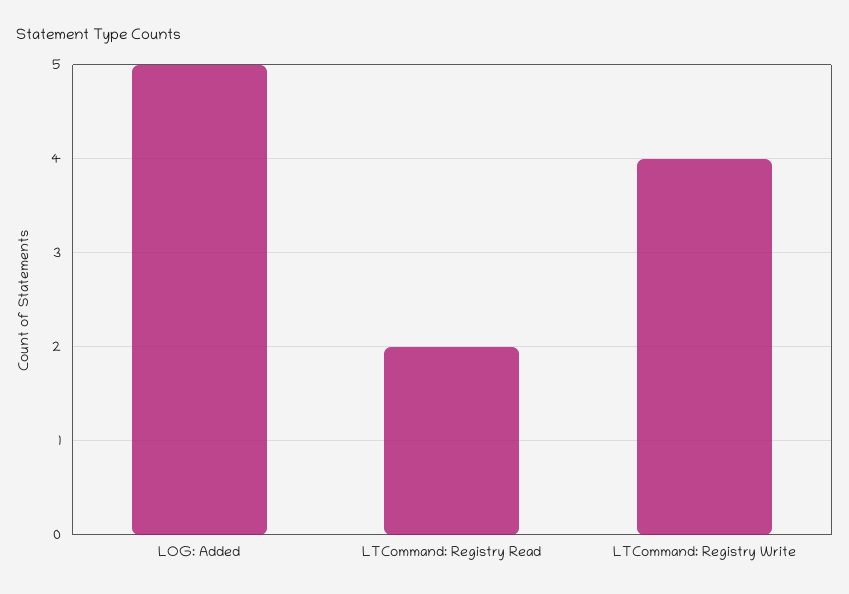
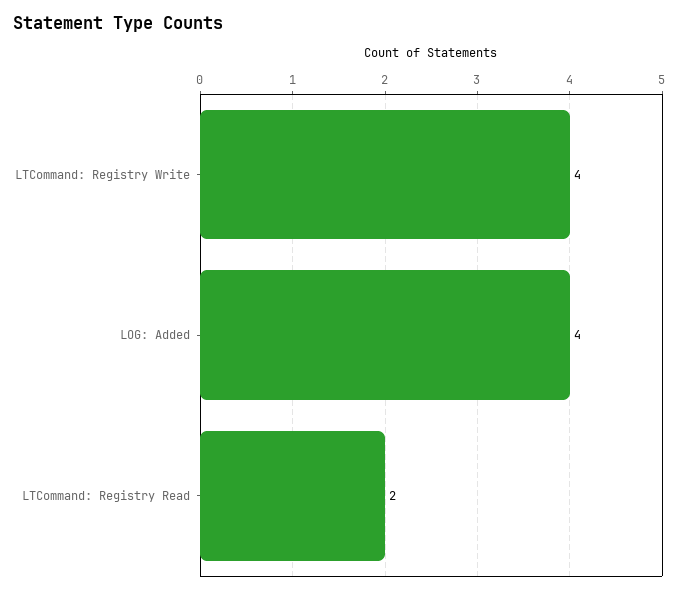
LOG: Added: 5 -> 4

